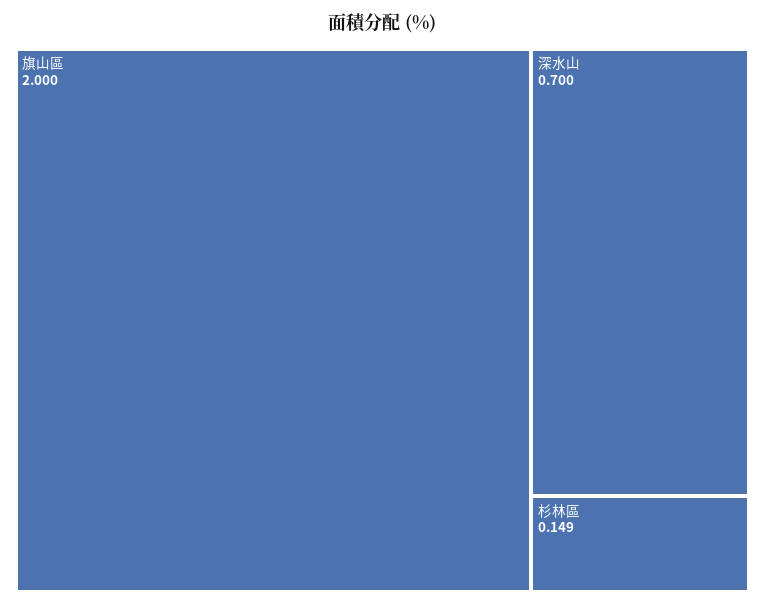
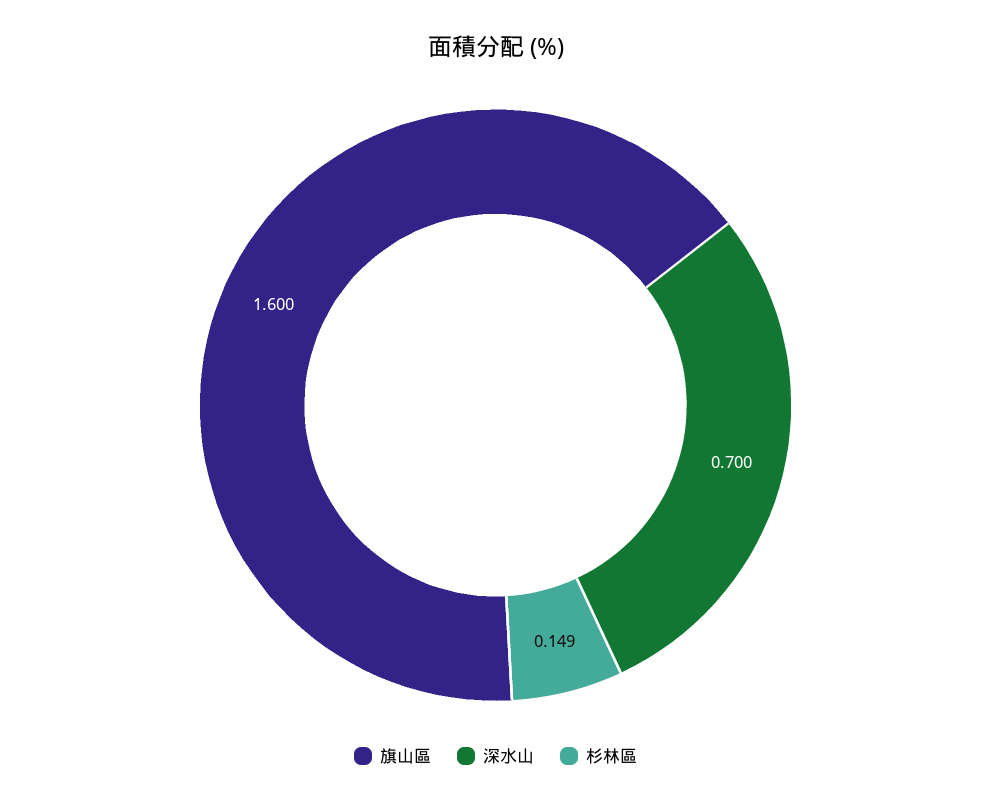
旗山區: 2 -> 1.6

